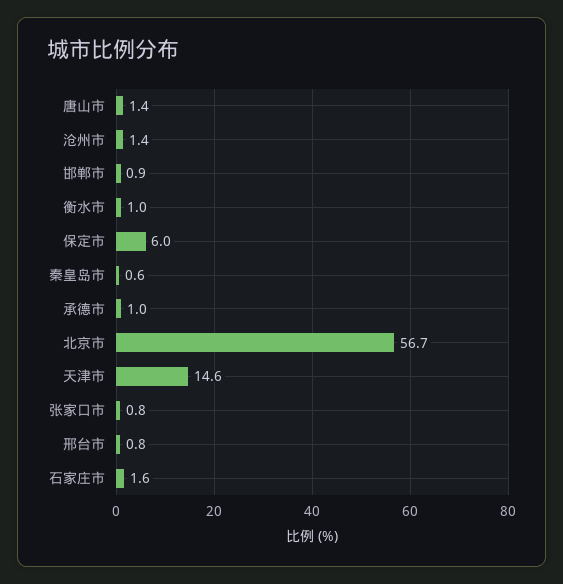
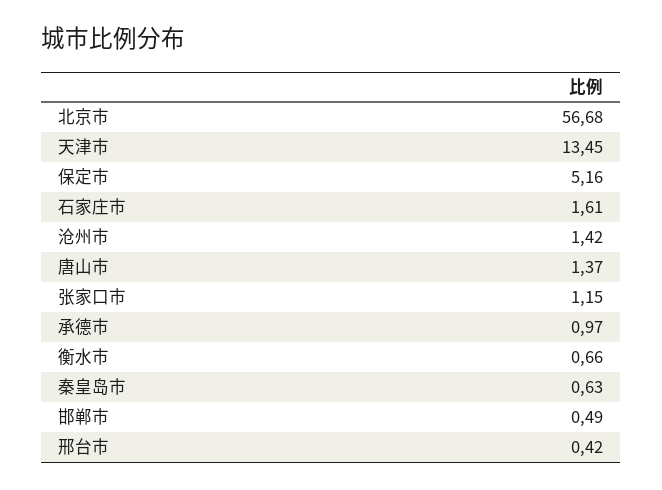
邯郸市: 0.9 -> 0.49
衡水市: 1 -> 0.66
保定市: 6 -> 5.16
天津市: 14.6 -> 13.45
张家口市: 0.8 -> 1.15
邢台市: 0.8 -> 0.42

